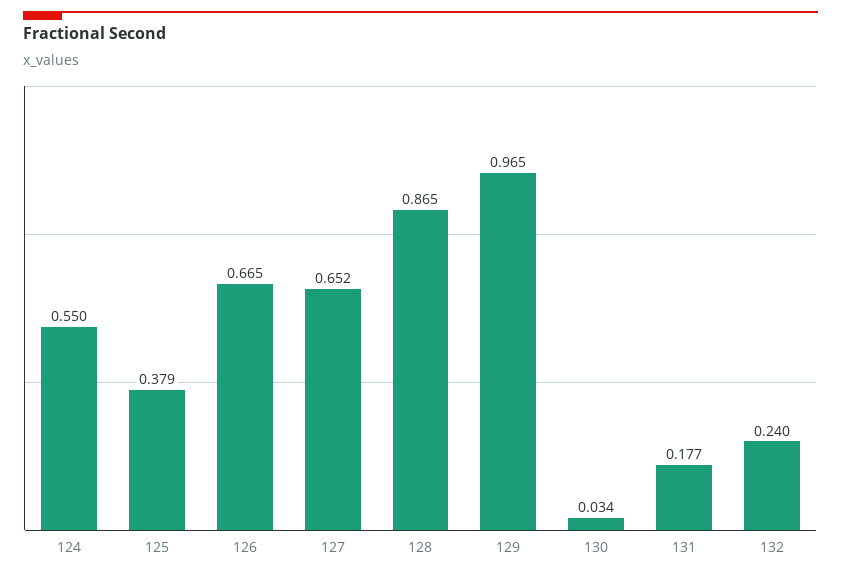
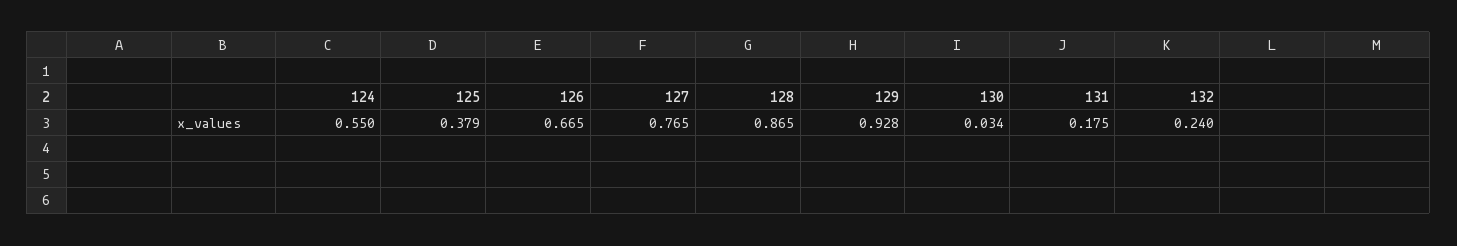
127: 0.652 -> 0.765
129: 0.965 -> 0.928
131: 0.177 -> 0.175

